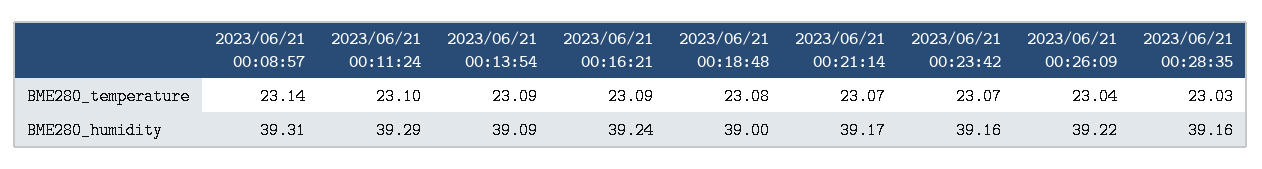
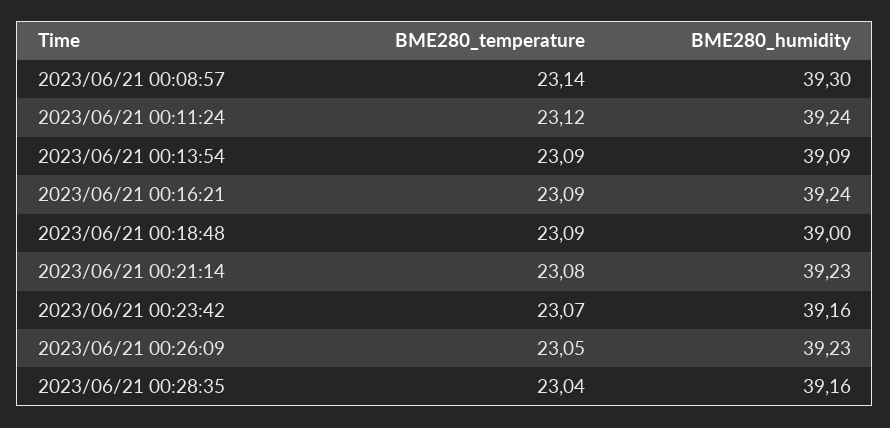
2023/06/21 00:11:24, BME280_temperature: 23.1 -> 23.12
2023/06/21 00:18:48, BME280_temperature: 23.08 -> 23.09
2023/06/21 00:21:14, BME280_temperature: 23.07 -> 23.08
2023/06/21 00:26:09, BME280_temperature: 23.04 -> 23.05
2023/06/21 00:28:35, BME280_temperature: 23.03 -> 23.04
2023/06/21 00:08:57, BME280_humidity: 39.31 -> 39.3
2023/06/21 00:11:24, BME280_humidity: 39.29 -> 39.24
2023/06/21 00:21:14, BME280_humidity: 39.17 -> 39.23
2023/06/21 00:26:09, BME280_humidity: 39.22 -> 39.23

